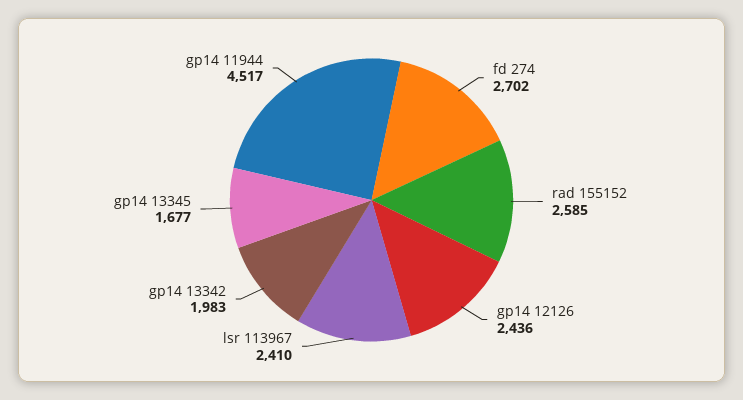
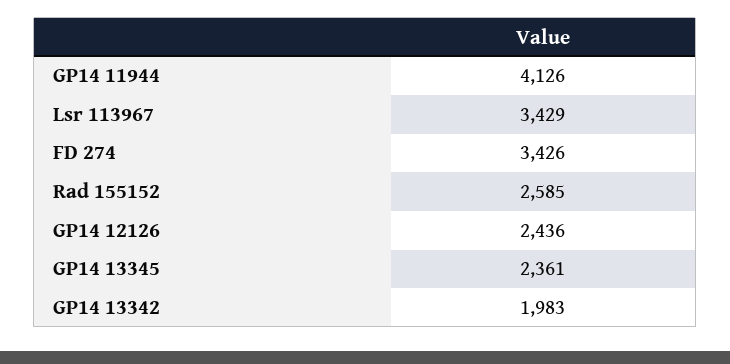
fd 274: 2702 -> 3426
lsr 113967: 2410 -> 3429
gp14 13345: 1677 -> 2361
gp14 11944: 4517 -> 4126

